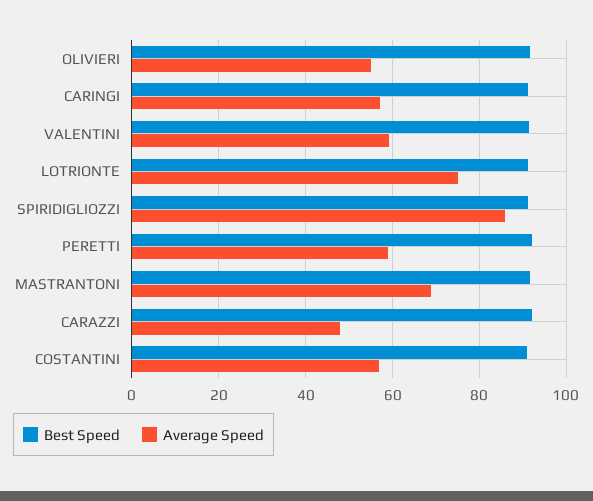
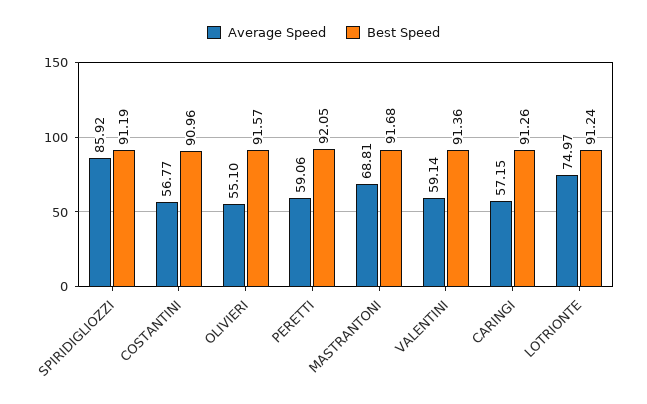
Best Speed, CARAZZI: 92 -> none
Average Speed, CARAZZI: 48 -> none

